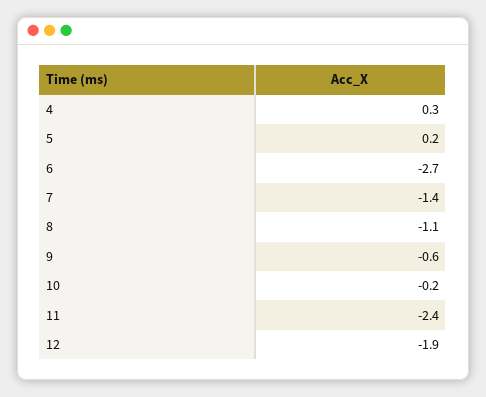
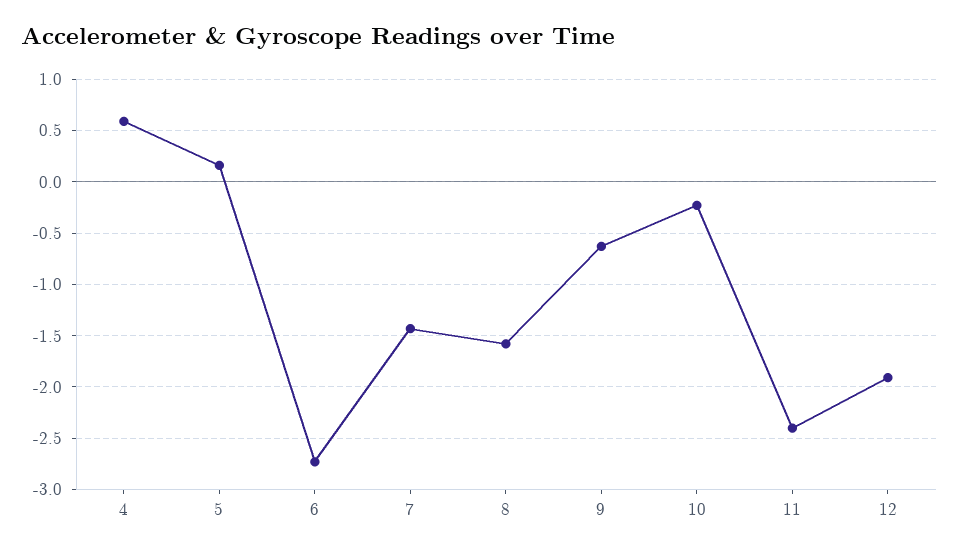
4: 0.3 -> 0.6
8: -1.1 -> -1.6

